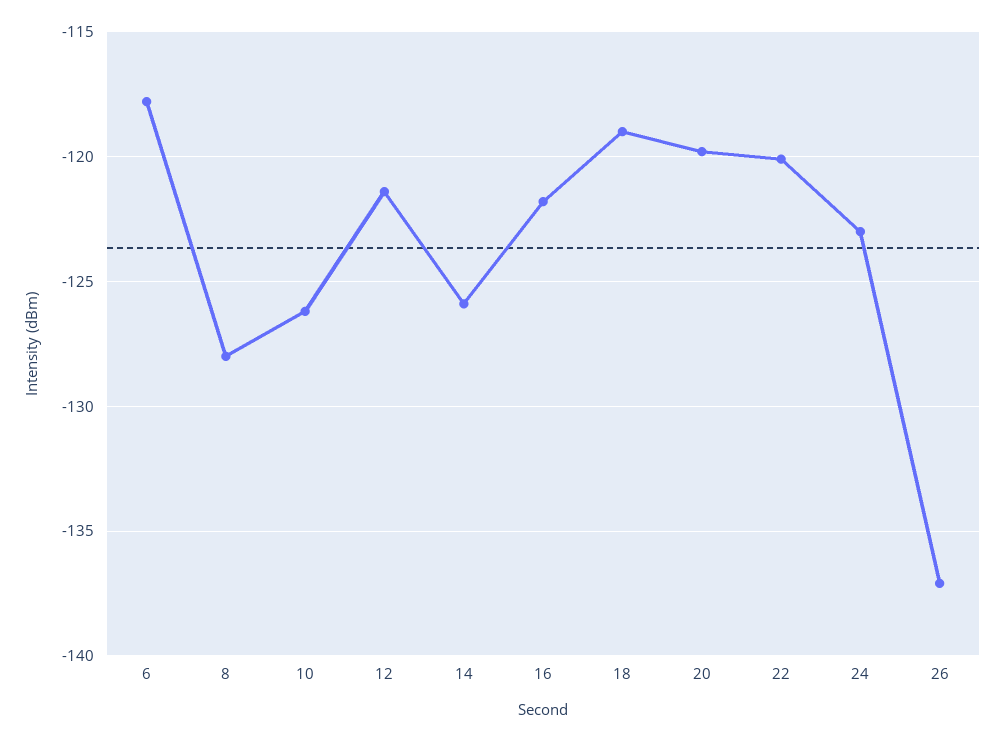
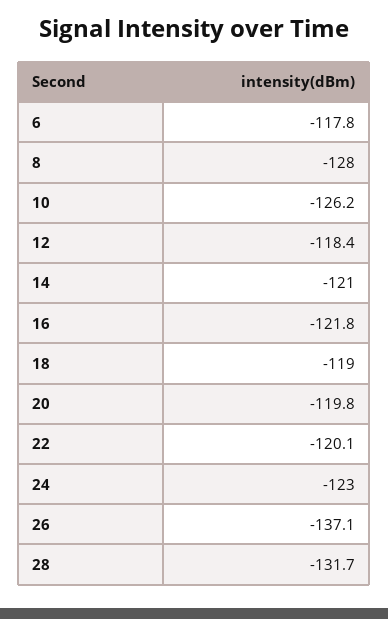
12: -121.5 -> -118.4
14: -126 -> -121
28: none -> -131.7

